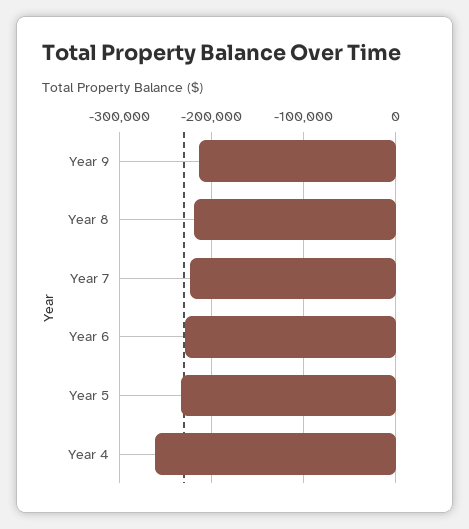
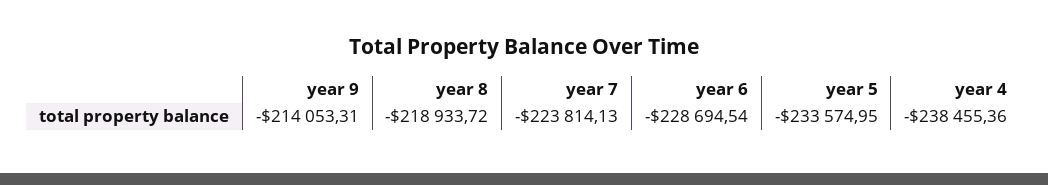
Year 4: -260000 -> -238455.36

